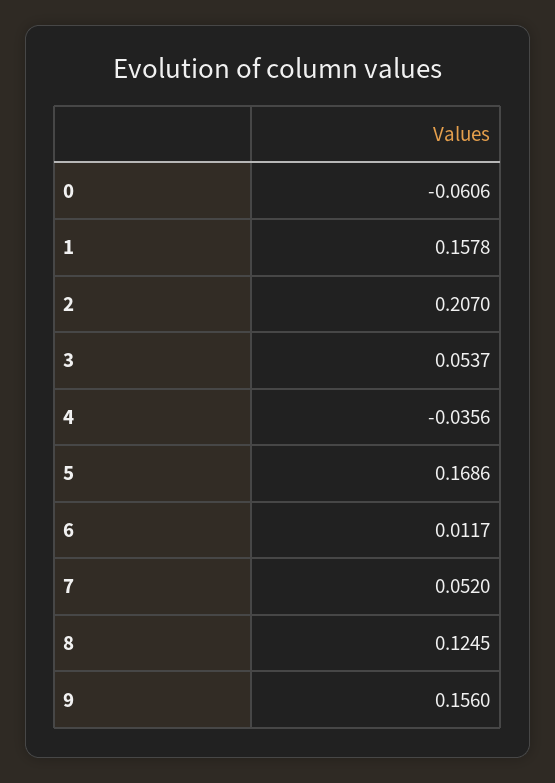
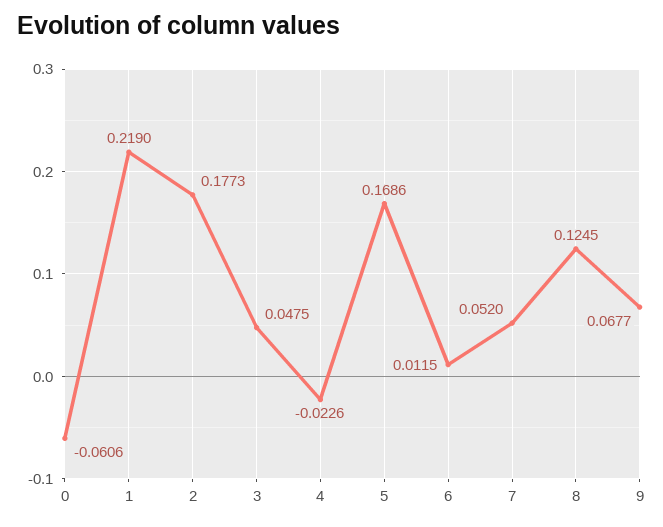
1: 0.1578 -> 0.219
2: 0.207 -> 0.1773
3: 0.0537 -> 0.0475
4: -0.0356 -> -0.0226
6: 0.0117 -> 0.0115
9: 0.156 -> 0.0677

